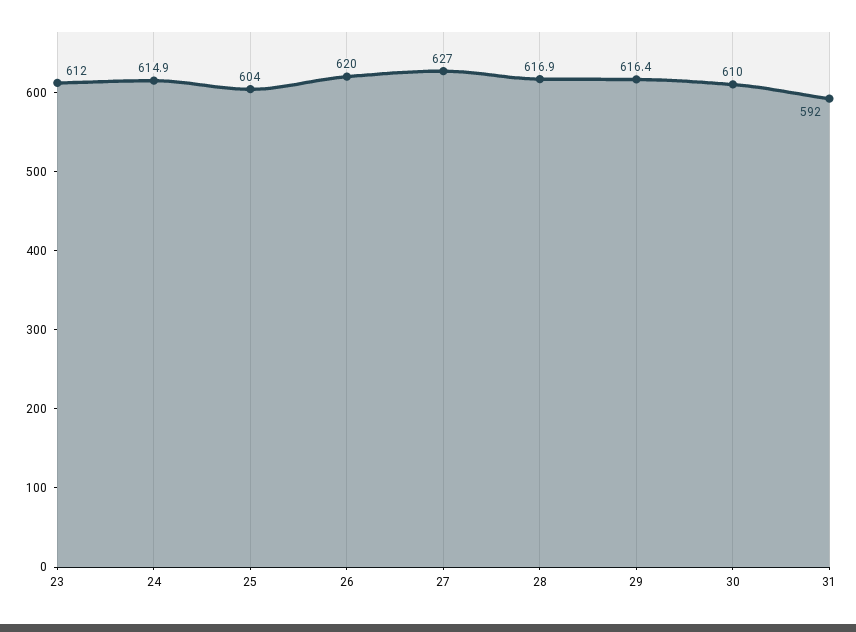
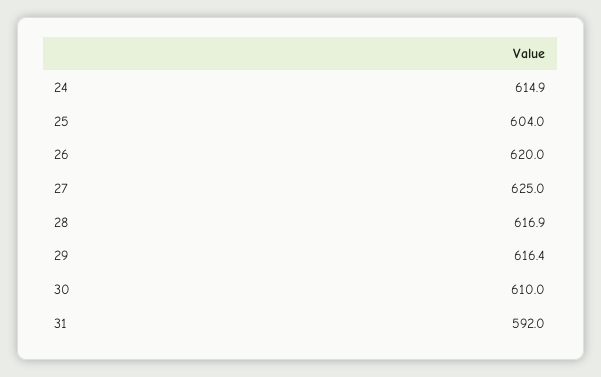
23: 612 -> none
27: 627 -> 625

